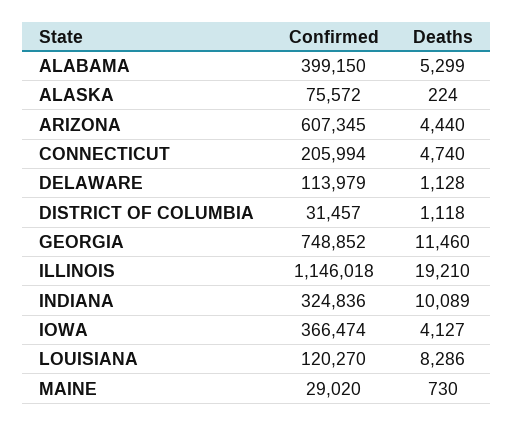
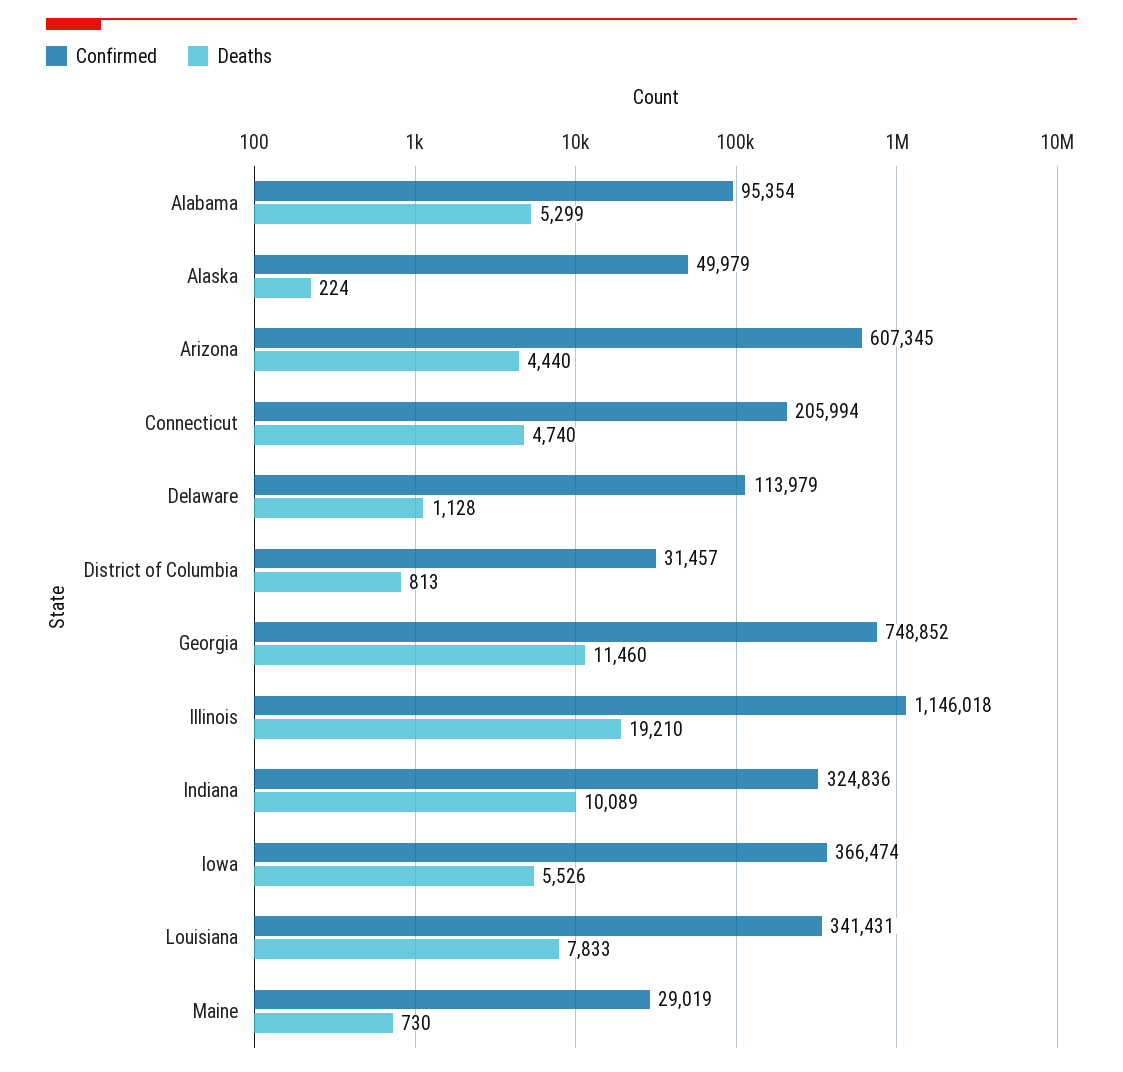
Confirmed, ALABAMA: 399150 -> 95354
Confirmed, ALASKA: 75572 -> 49979
Deaths, DISTRICT OF COLUMBIA: 1118 -> 813
Deaths, IOWA: 4127 -> 5526
Confirmed, LOUISIANA: 120270 -> 341431
Deaths, LOUISIANA: 8286 -> 7833
Confirmed, MAINE: 29020 -> 29019

